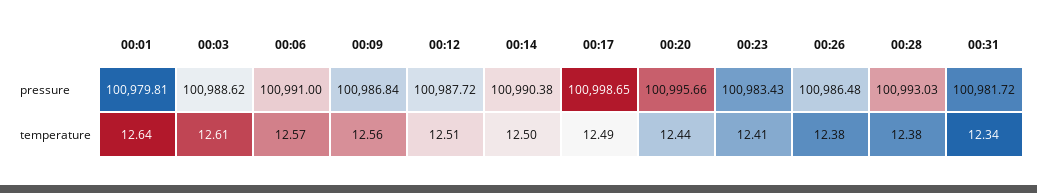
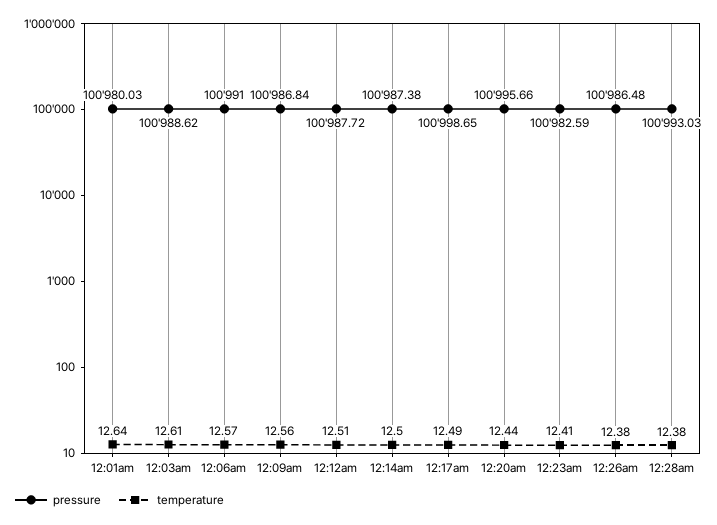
pressure, 00:01: 100979.81 -> 100980.03
pressure, 00:14: 100990.38 -> 100987.38
pressure, 00:23: 100983.43 -> 100982.59
pressure, 00:31: 100981.72 -> none
temperature, 00:31: 12.34 -> none

